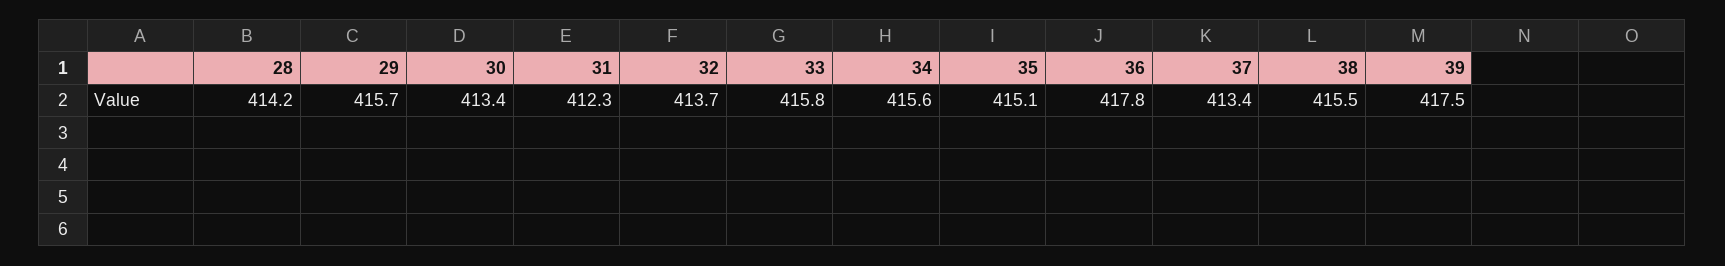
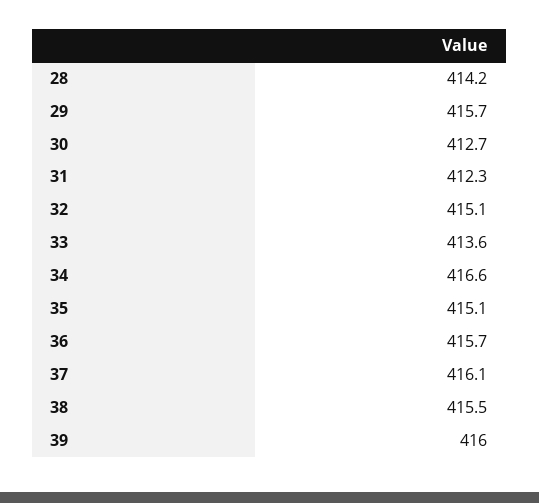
30: 413.4 -> 412.7
32: 413.7 -> 415.1
33: 415.8 -> 413.6
34: 415.6 -> 416.6
36: 417.8 -> 415.7
37: 413.4 -> 416.1
39: 417.5 -> 416

